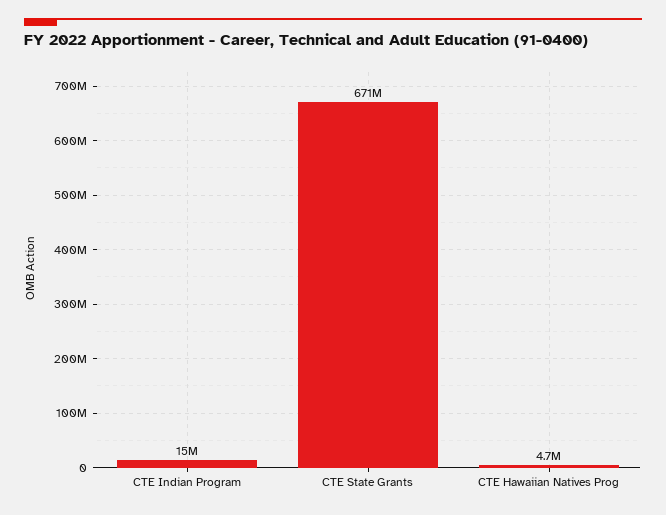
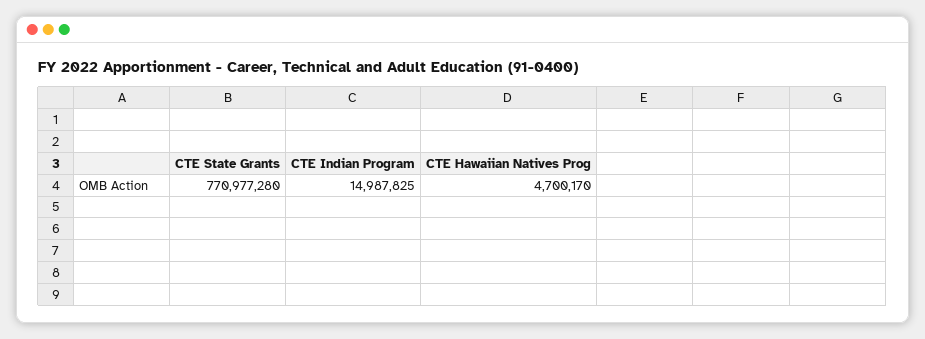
CTE State Grants: 671000000 -> 770977280

